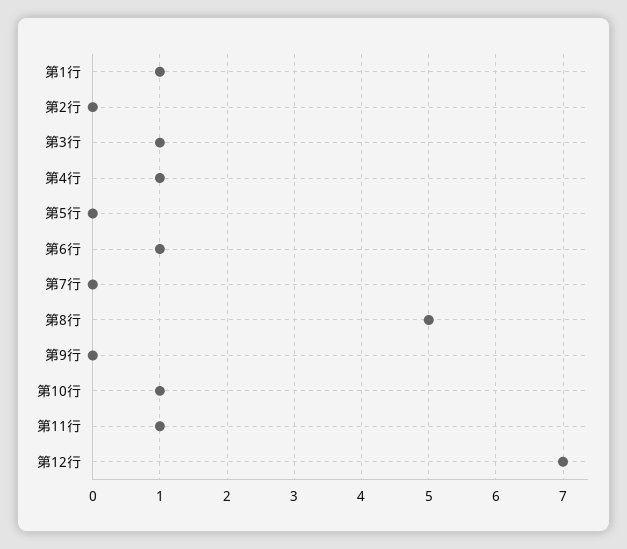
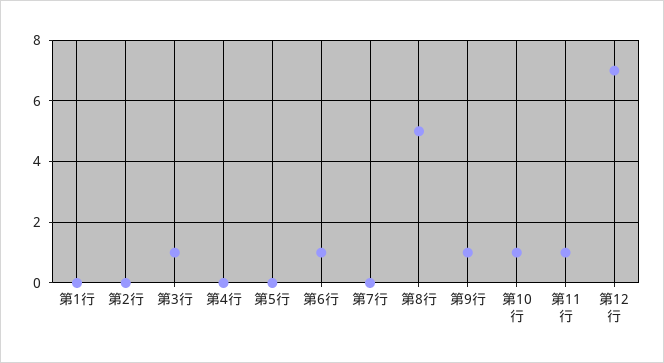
第1行: 1 -> 0
第4行: 1 -> 0
第9行: 0 -> 1

